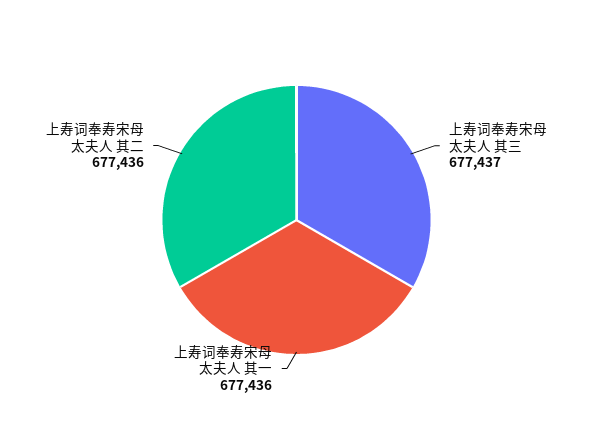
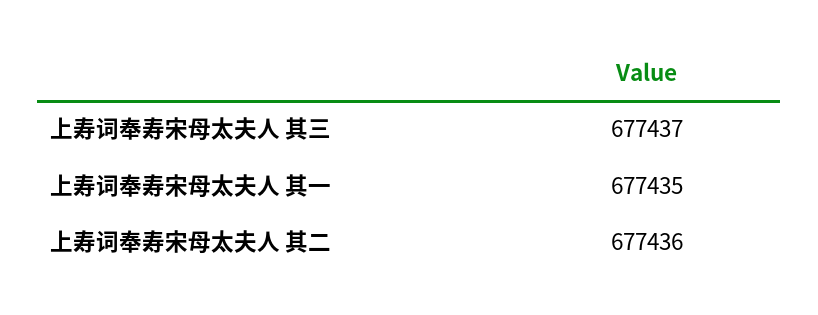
上寿词奉寿宋母太夫人 其一: 677436 -> 677435

